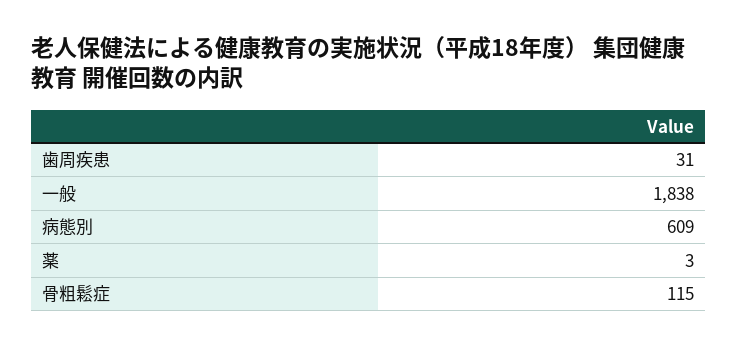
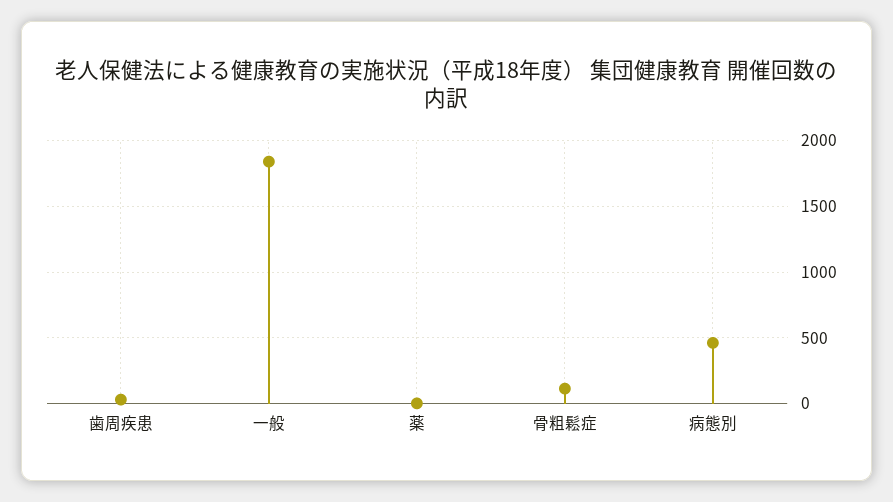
病態別: 609 -> 450

